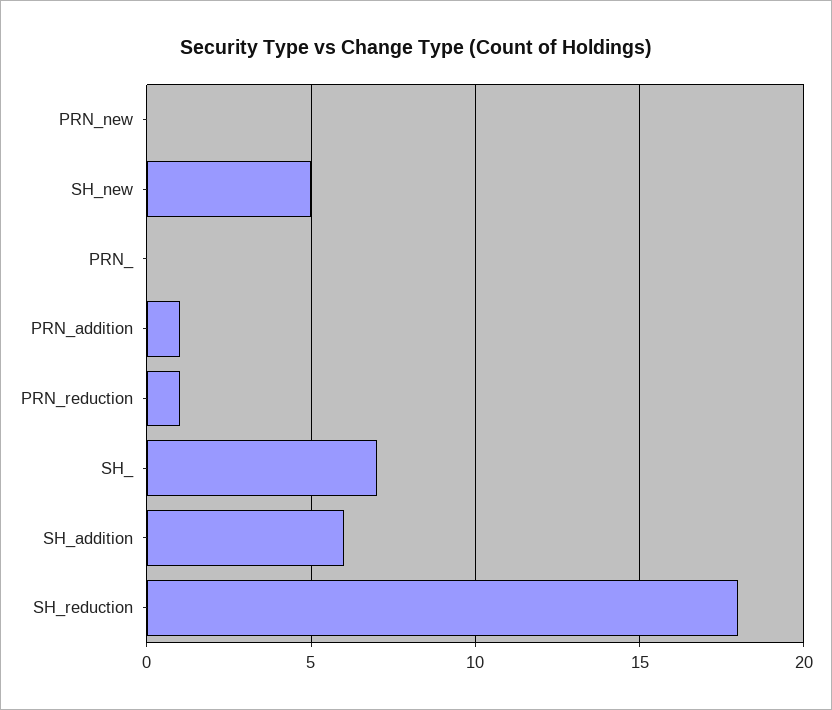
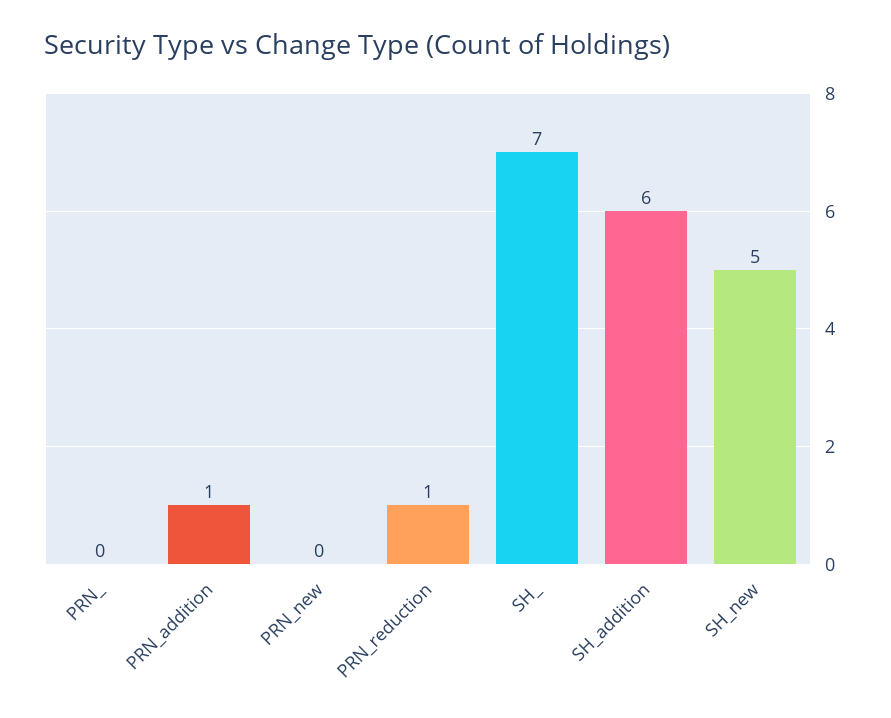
SH_reduction: 18 -> none

